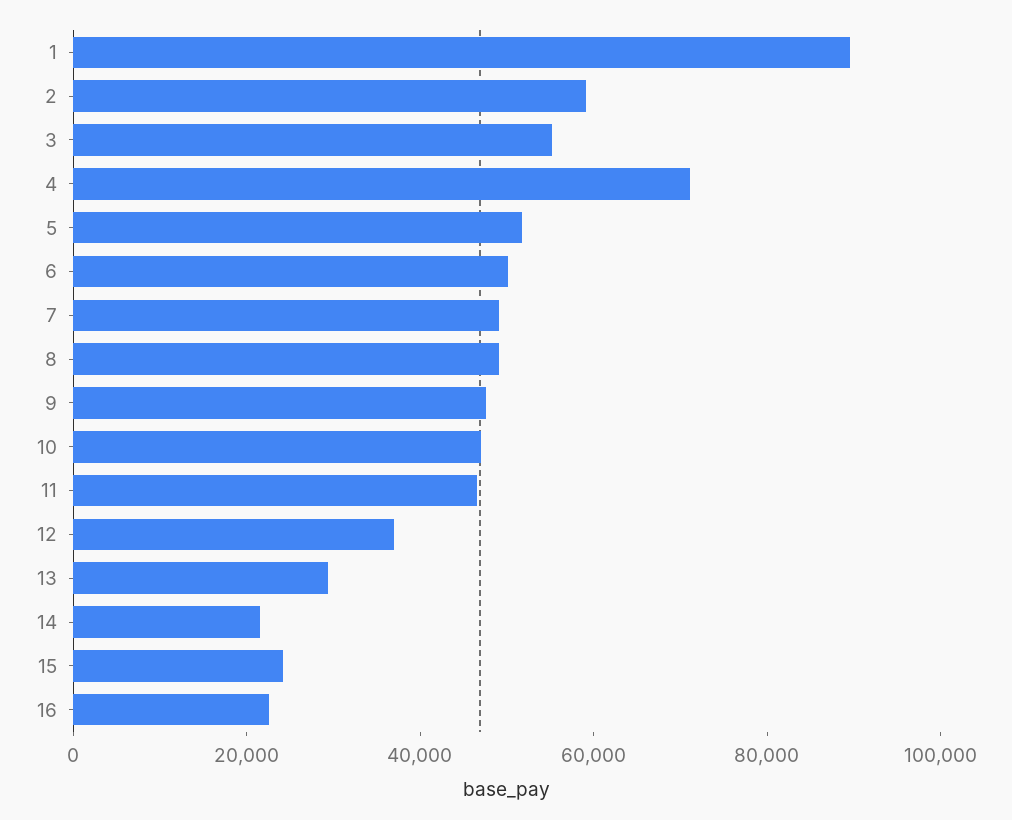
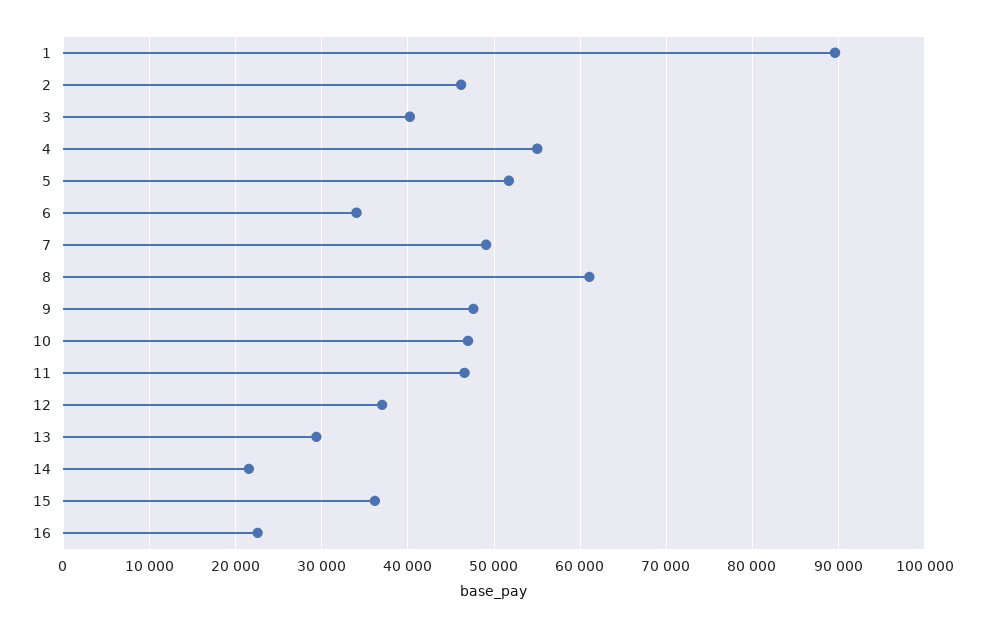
2: 60000 -> 46000
3: 55000 -> 40000
4: 70000 -> 55000
6: 50000 -> 34000
8: 50000 -> 61000
15: 25000 -> 36000

